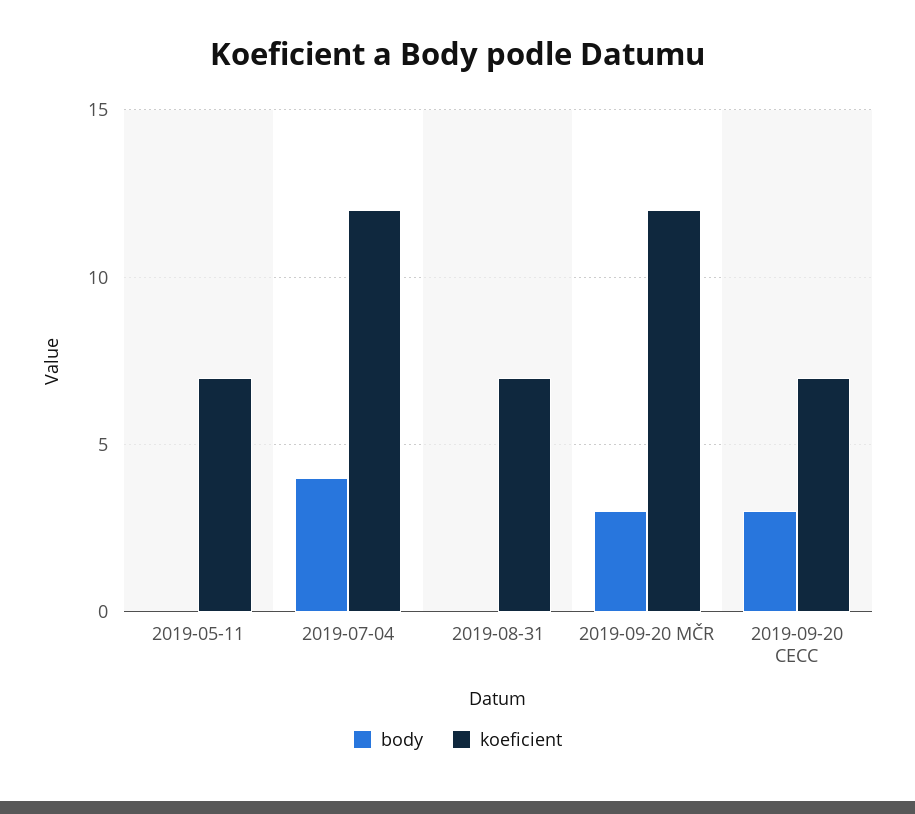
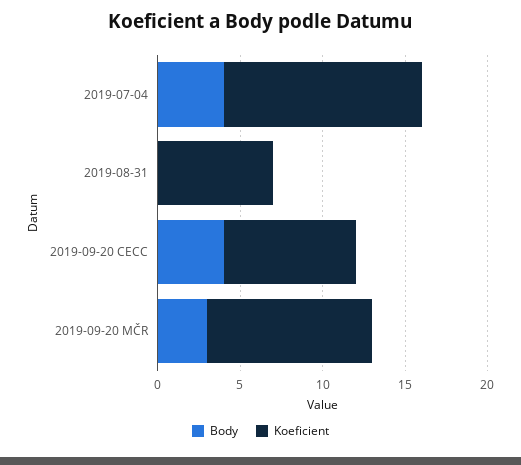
body, 2019-05-11: 0 -> none
koeficient, 2019-05-11: 7 -> none
koeficient, 2019-09-20 MČR: 12 -> 10
body, 2019-09-20 CECC: 3 -> 4
koeficient, 2019-09-20 CECC: 7 -> 8

